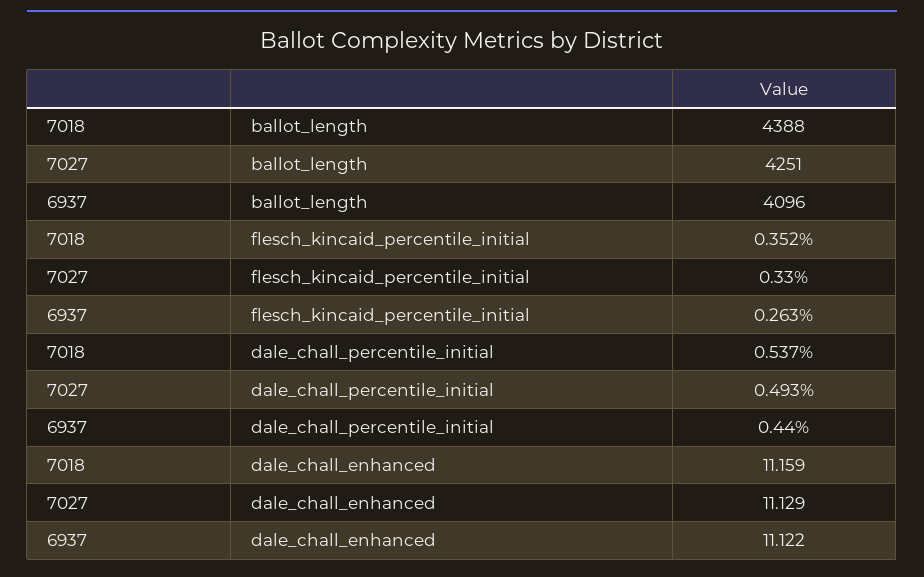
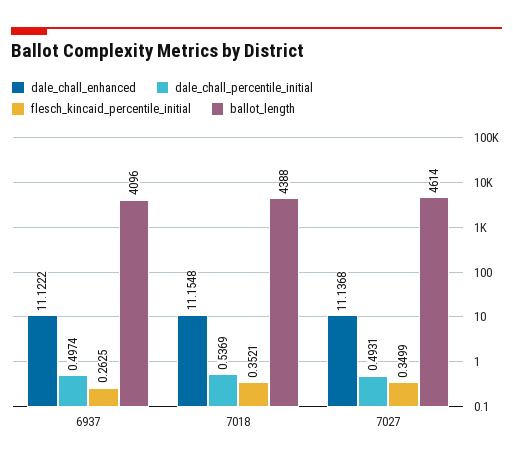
ballot_length, 7027: 4251 -> 4614
flesch_kincaid_percentile_initial, 7027: 0.33 -> 0.3499
dale_chall_percentile_initial, 6937: 0.44 -> 0.4974
dale_chall_enhanced, 7018: 11.159 -> 11.1548
dale_chall_enhanced, 7027: 11.129 -> 11.1368

